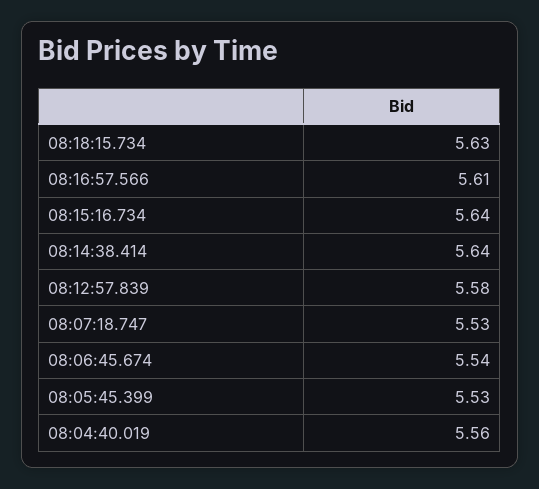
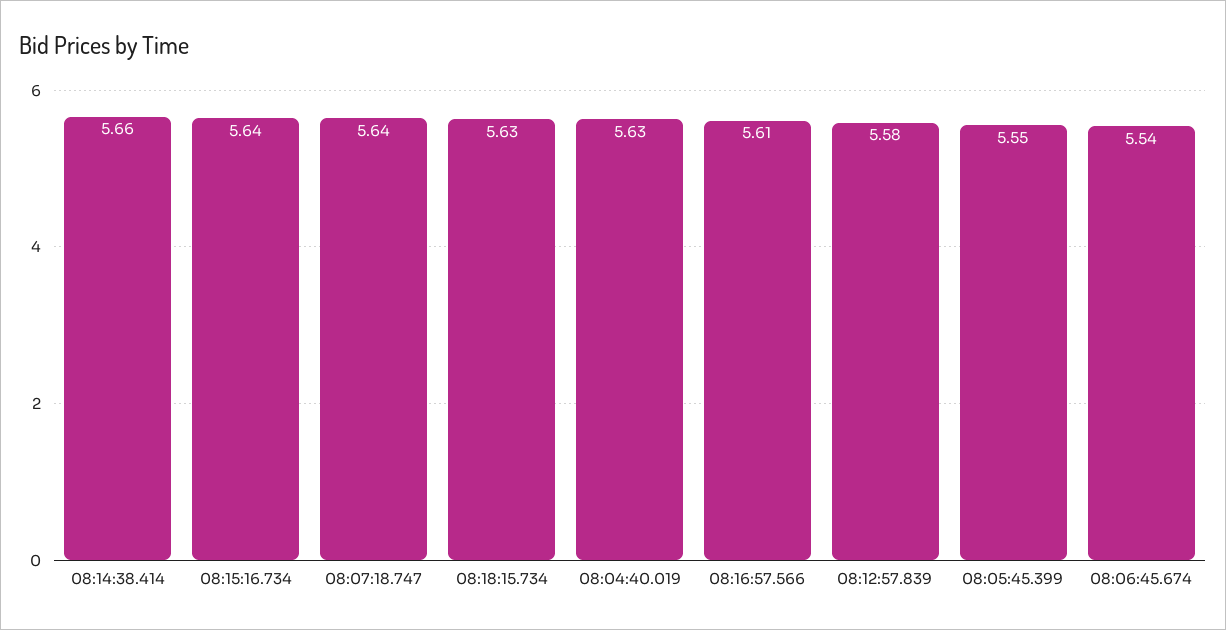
08:14:38.414: 5.64 -> 5.66
08:07:18.747: 5.53 -> 5.64
08:05:45.399: 5.53 -> 5.55
08:04:40.019: 5.56 -> 5.63

